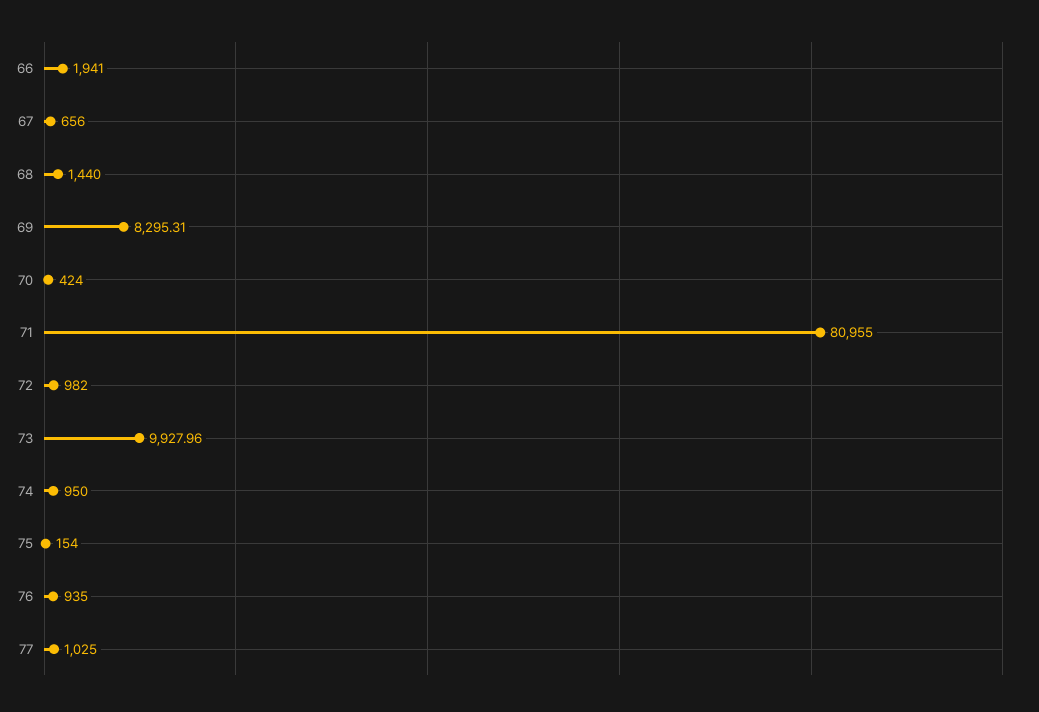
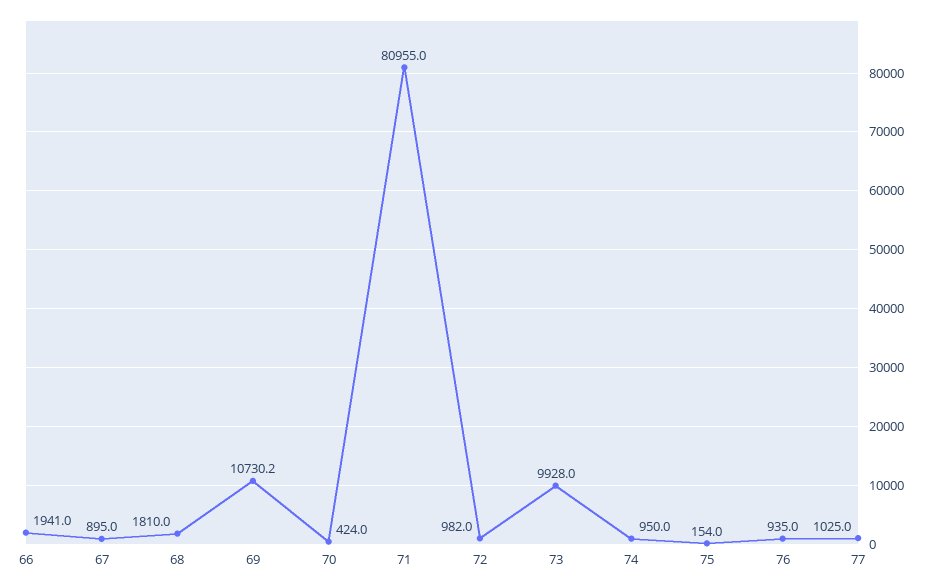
67: 656 -> 895
68: 1440 -> 1810
69: 8295.31 -> 10730.2

